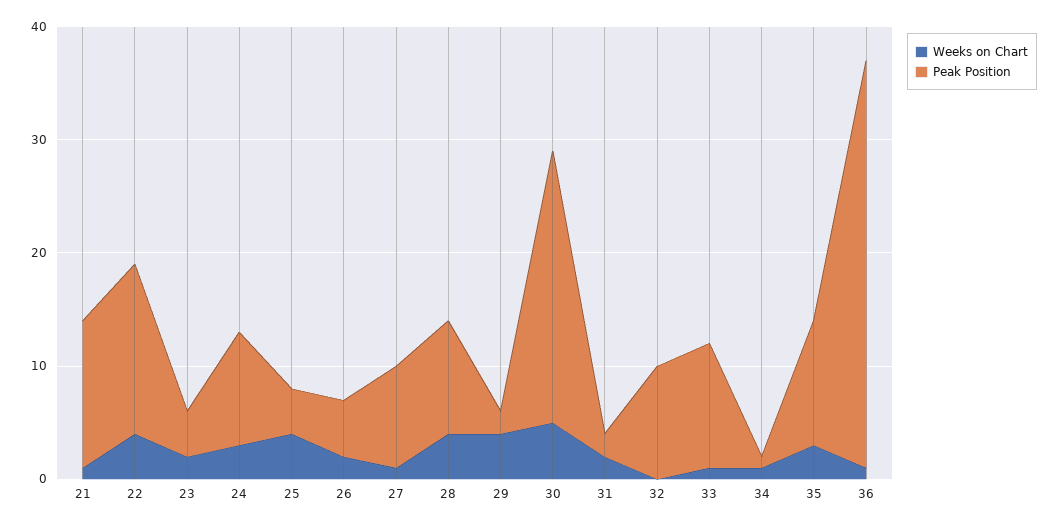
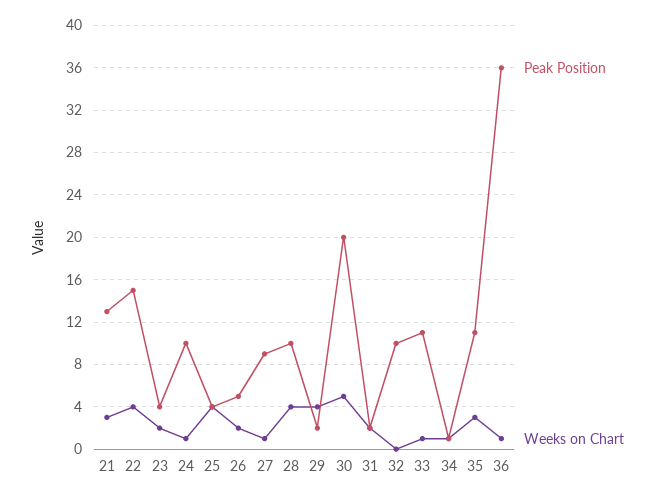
Weeks on Chart, 21: 1 -> 3
Weeks on Chart, 24: 3 -> 1
Peak Position, 30: 24 -> 20

